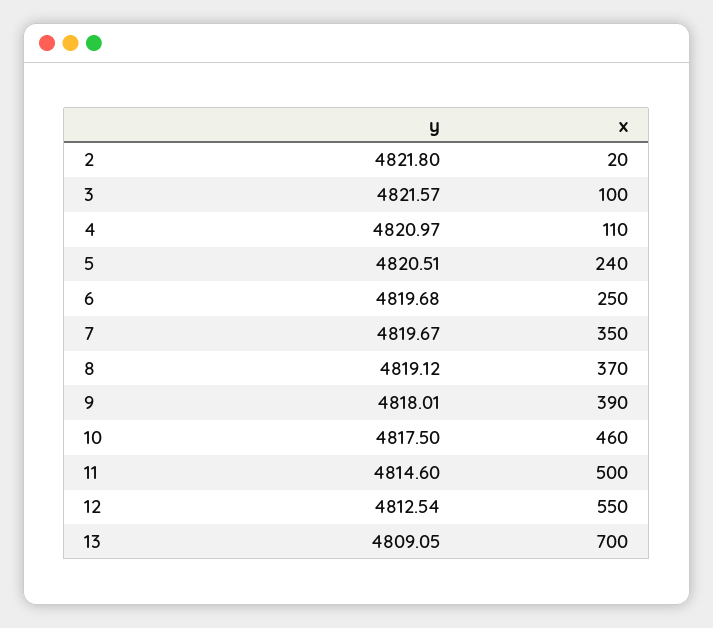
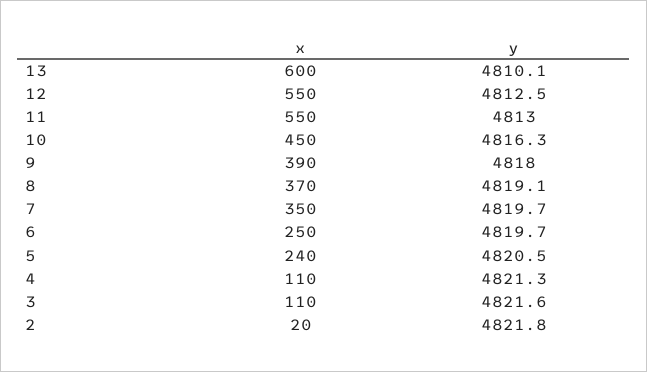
x, 3: 100 -> 110
y, 4: 4820.97 -> 4821.3
y, 10: 4817.5 -> 4816.3
x, 10: 460 -> 450
y, 11: 4814.6 -> 4813
x, 11: 500 -> 550
y, 13: 4809.05 -> 4810.1
x, 13: 700 -> 600

